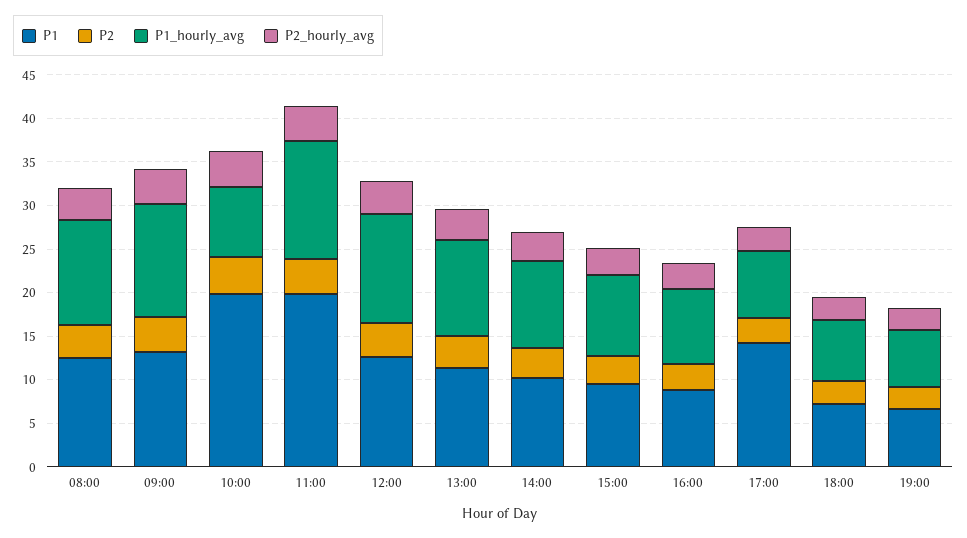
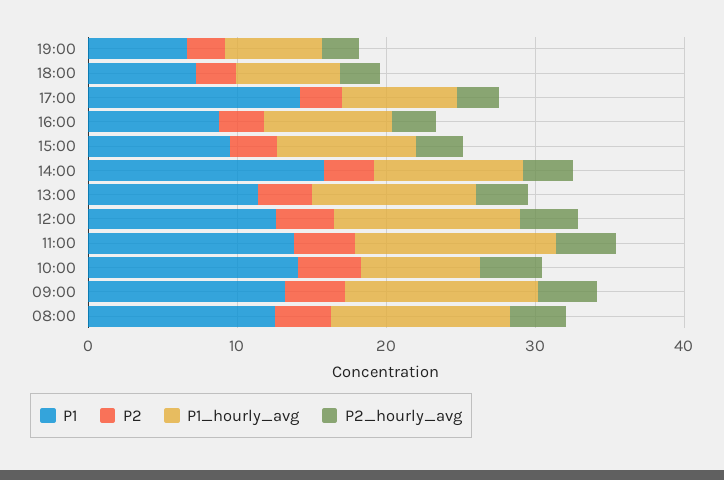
P1, 10:00: 20 -> 14
P1, 11:00: 20 -> 14
P1, 14:00: 10 -> 16

